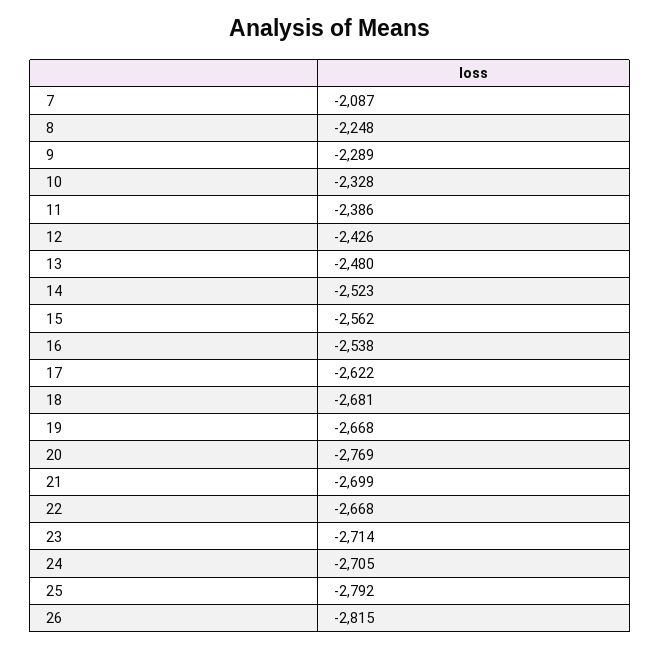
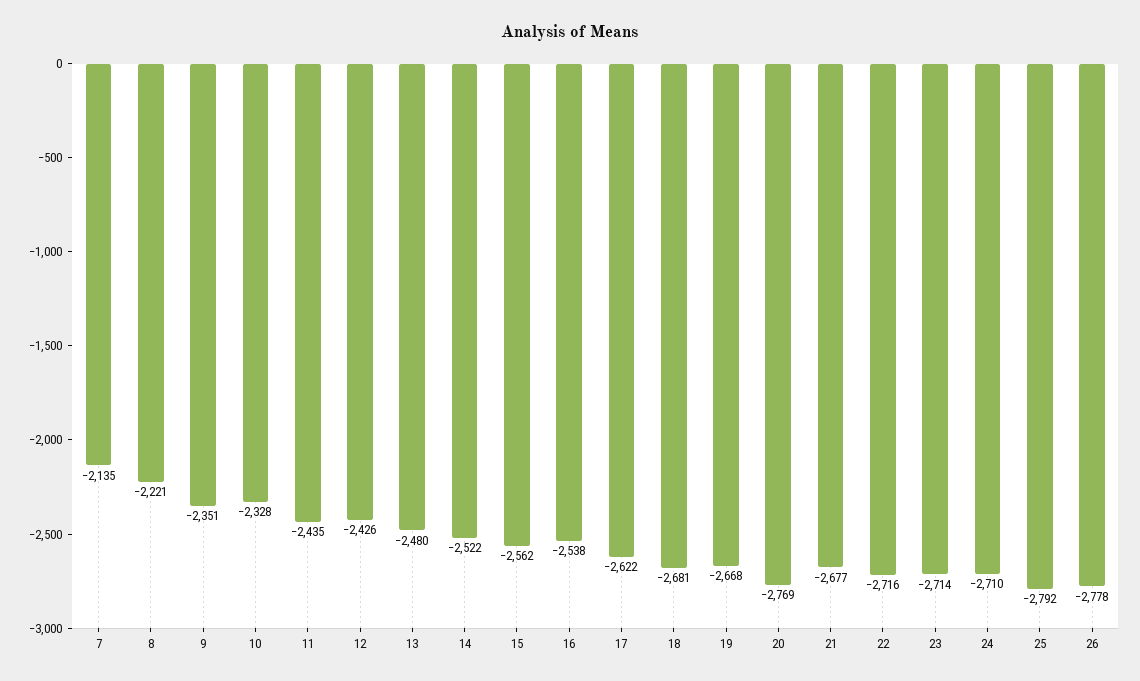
7: -2087 -> -2135
8: -2248 -> -2221
9: -2289 -> -2351
11: -2386 -> -2435
14: -2523 -> -2522
21: -2699 -> -2677
22: -2668 -> -2716
24: -2705 -> -2710
26: -2815 -> -2778

